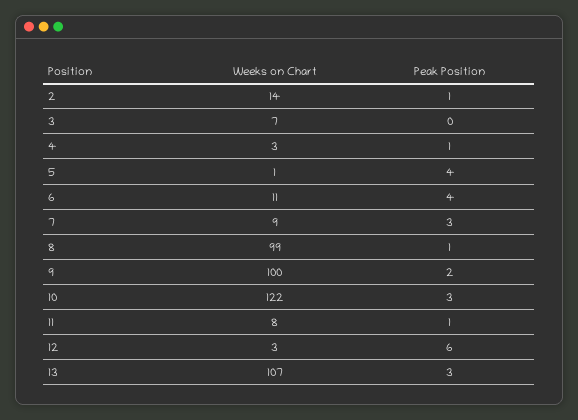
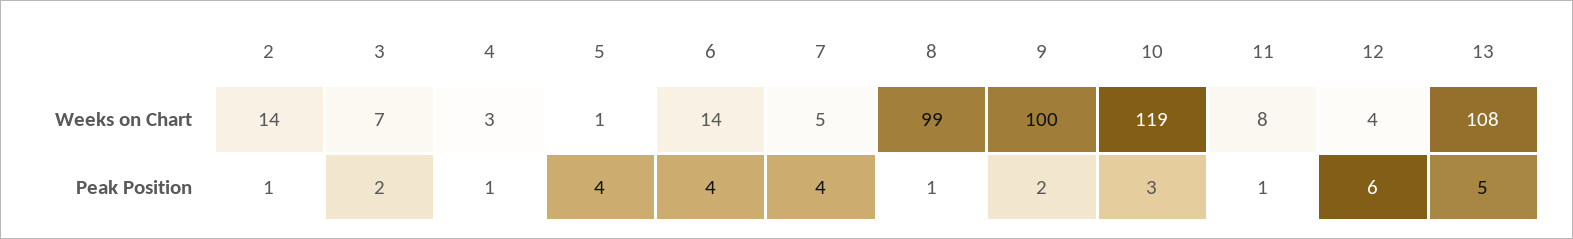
Peak Position, 3: 0 -> 2
Weeks on Chart, 6: 11 -> 14
Weeks on Chart, 7: 9 -> 5
Peak Position, 7: 3 -> 4
Weeks on Chart, 10: 122 -> 119
Weeks on Chart, 12: 3 -> 4
Weeks on Chart, 13: 107 -> 108
Peak Position, 13: 3 -> 5

